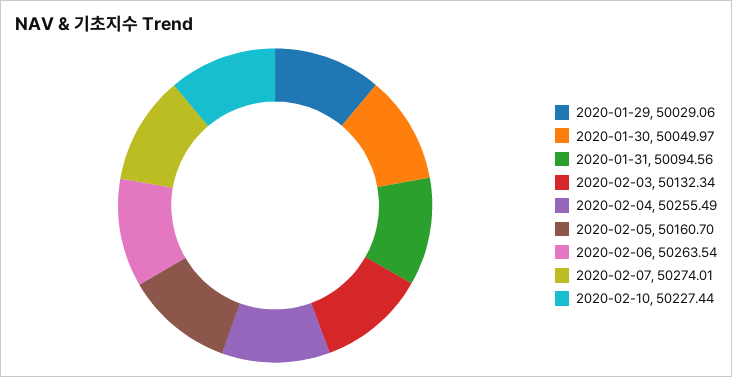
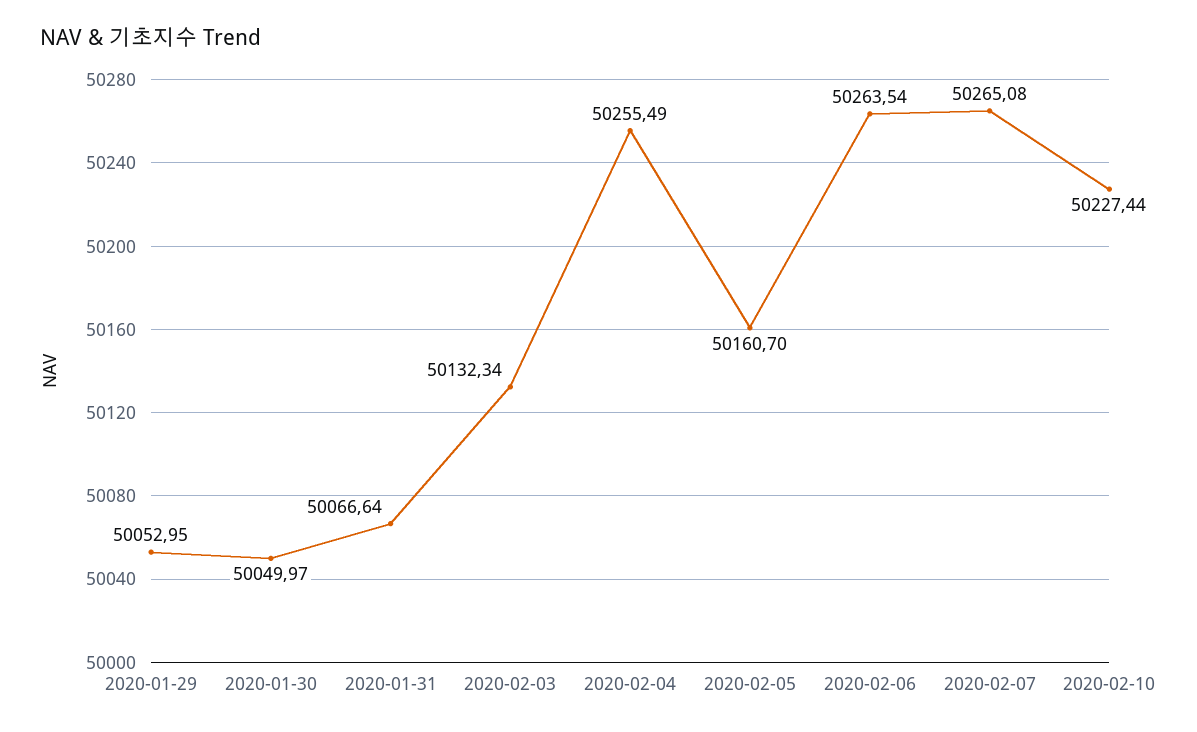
2020-01-29: 50029.06 -> 50052.95
2020-01-31: 50094.56 -> 50066.64
2020-02-07: 50274.01 -> 50265.08

